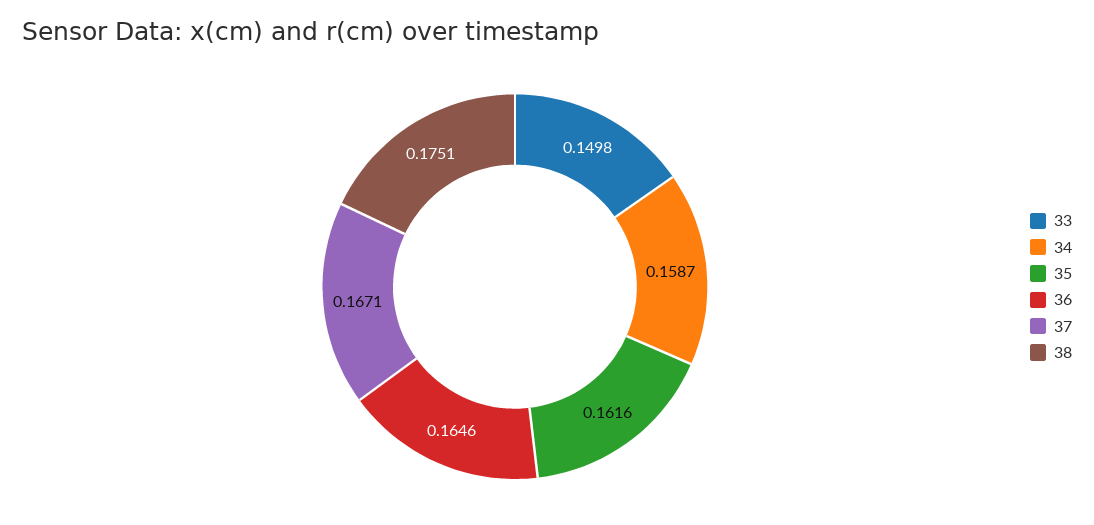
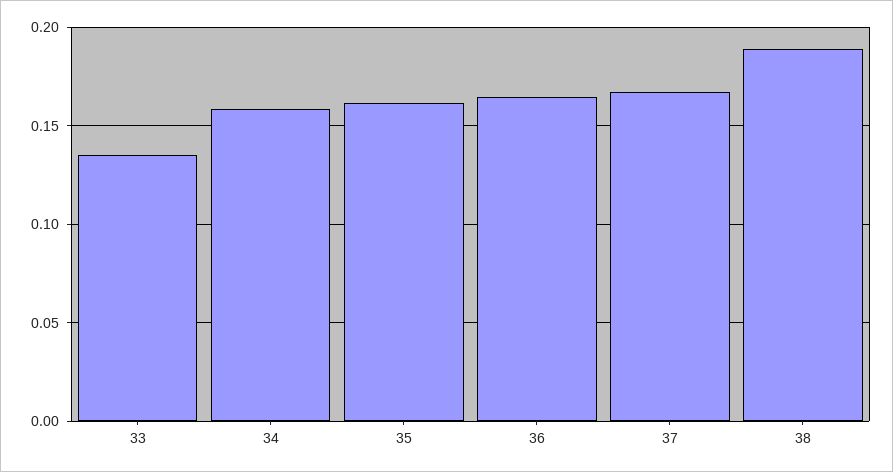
33: 0.1498 -> 0.135
38: 0.1751 -> 0.19

